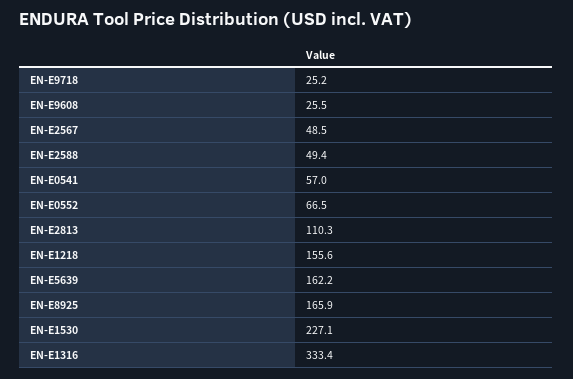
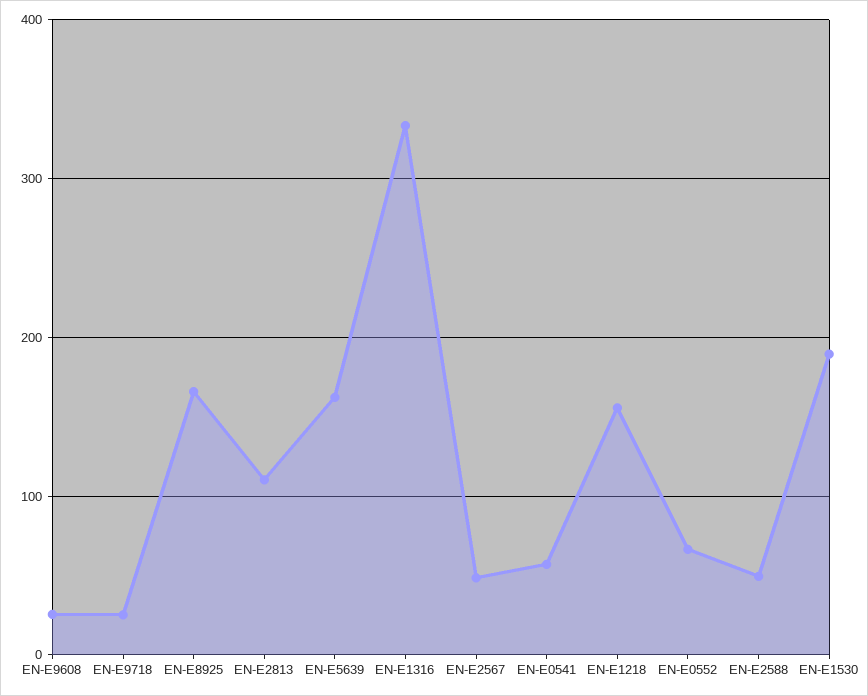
EN-E1530: 227.1 -> 190

